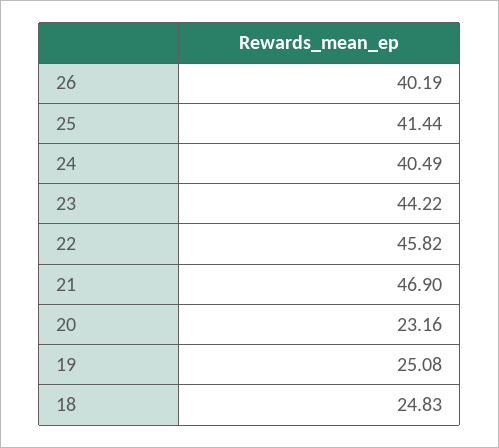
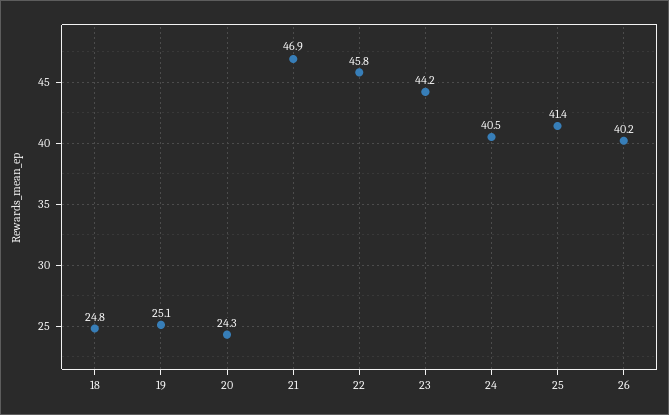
20: 23.16 -> 24.3

